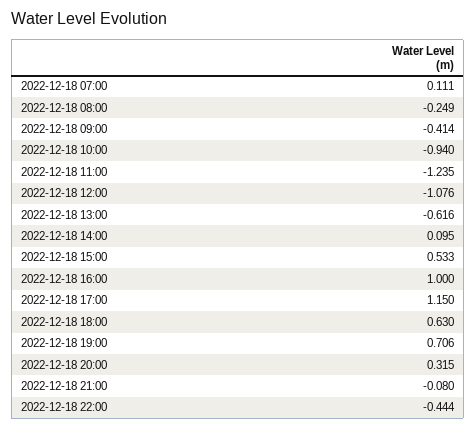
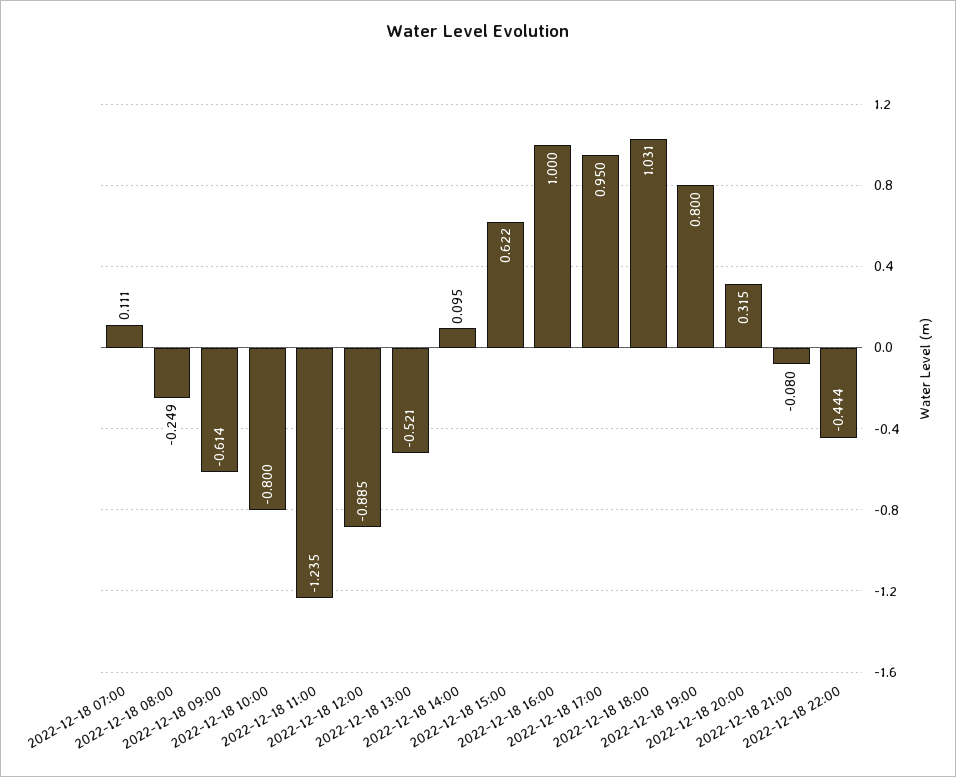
2022-12-18 09:00: -0.414 -> -0.614
2022-12-18 10:00: -0.94 -> -0.8
2022-12-18 12:00: -1.076 -> -0.885
2022-12-18 13:00: -0.616 -> -0.521
2022-12-18 15:00: 0.533 -> 0.622
2022-12-18 17:00: 1.15 -> 0.95
2022-12-18 18:00: 0.63 -> 1.031
2022-12-18 19:00: 0.706 -> 0.8

